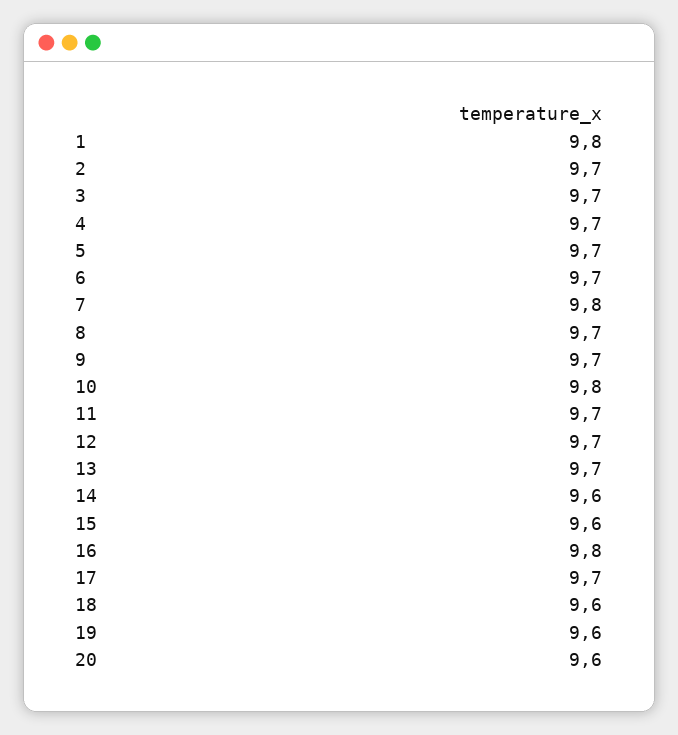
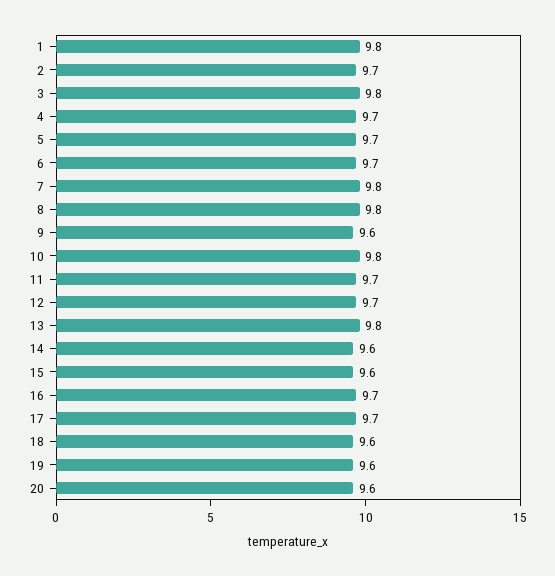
3: 9.7 -> 9.8
8: 9.7 -> 9.8
9: 9.7 -> 9.6
13: 9.7 -> 9.8
16: 9.8 -> 9.7

